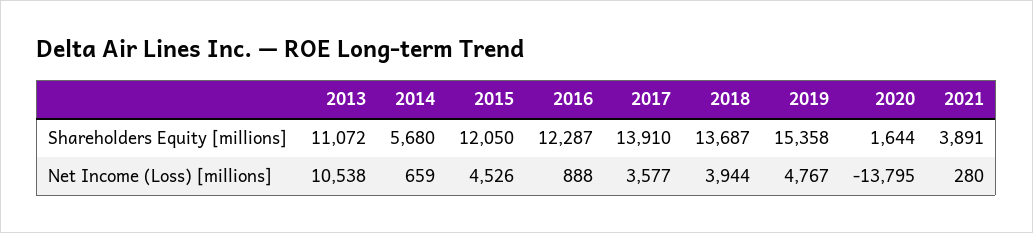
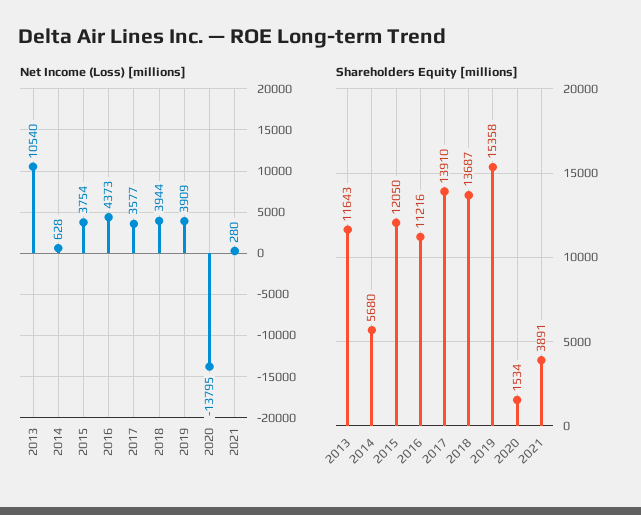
Shareholders Equity [millions], 2013: 11072 -> 11643
Shareholders Equity [millions], 2016: 12287 -> 11216
Shareholders Equity [millions], 2020: 1644 -> 1534
Net Income (Loss) [millions], 2013: 10538 -> 10540
Net Income (Loss) [millions], 2014: 659 -> 628
Net Income (Loss) [millions], 2015: 4526 -> 3754
Net Income (Loss) [millions], 2016: 888 -> 4373
Net Income (Loss) [millions], 2019: 4767 -> 3909

